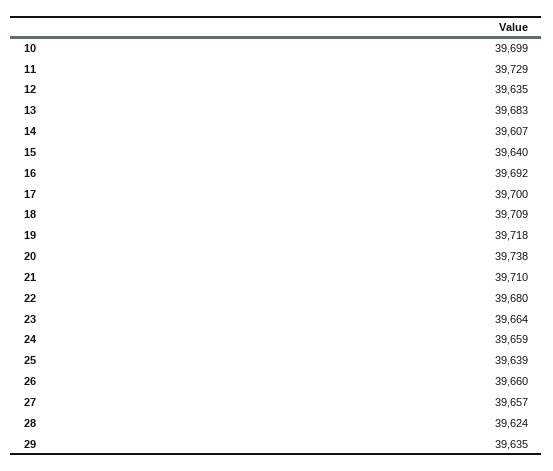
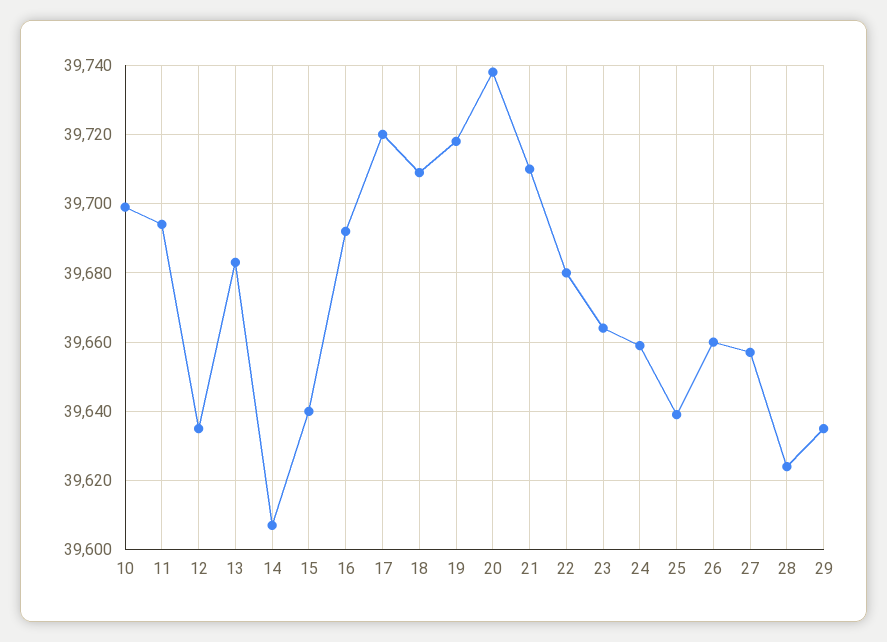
11: 39729 -> 39695
17: 39700 -> 39720

